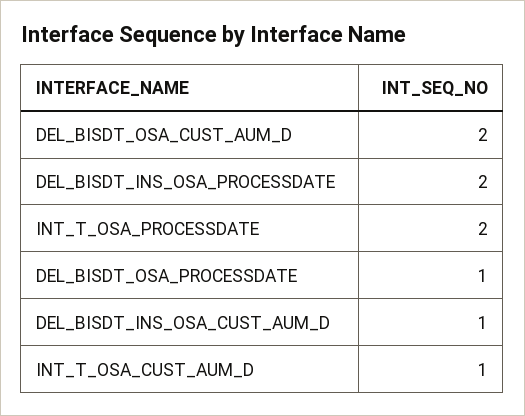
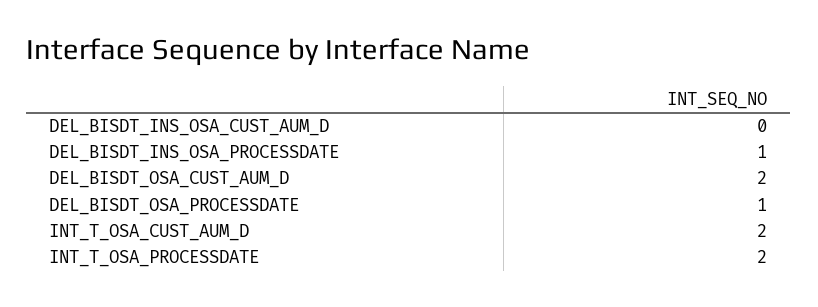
DEL_BISDT_INS_OSA_PROCESSDATE: 2 -> 1
DEL_BISDT_INS_OSA_CUST_AUM_D: 1 -> 0
INT_T_OSA_CUST_AUM_D: 1 -> 2

